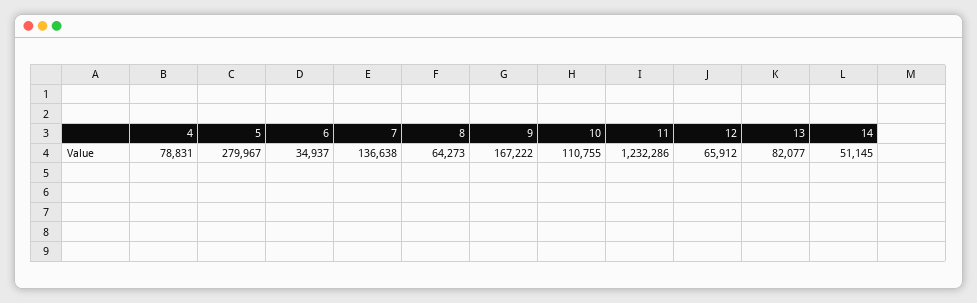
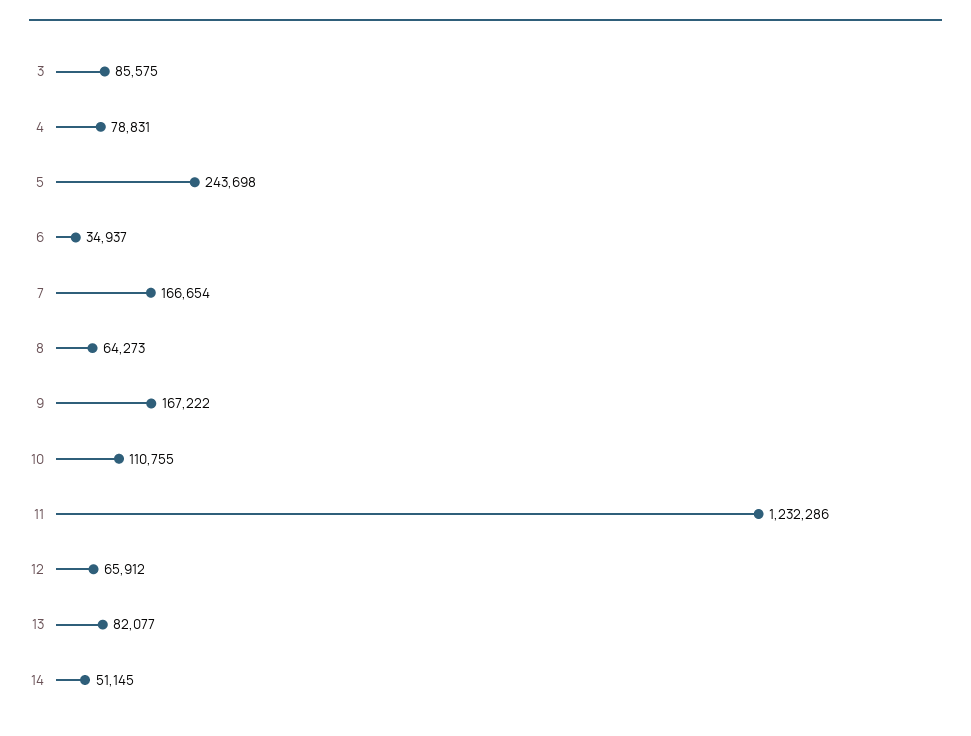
5: 279967 -> 243698
7: 136638 -> 166654
3: none -> 85575

